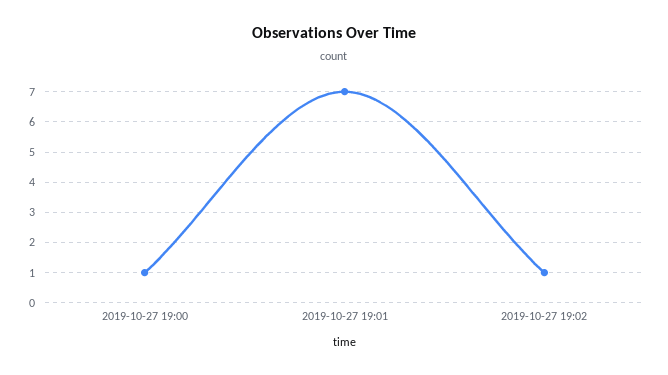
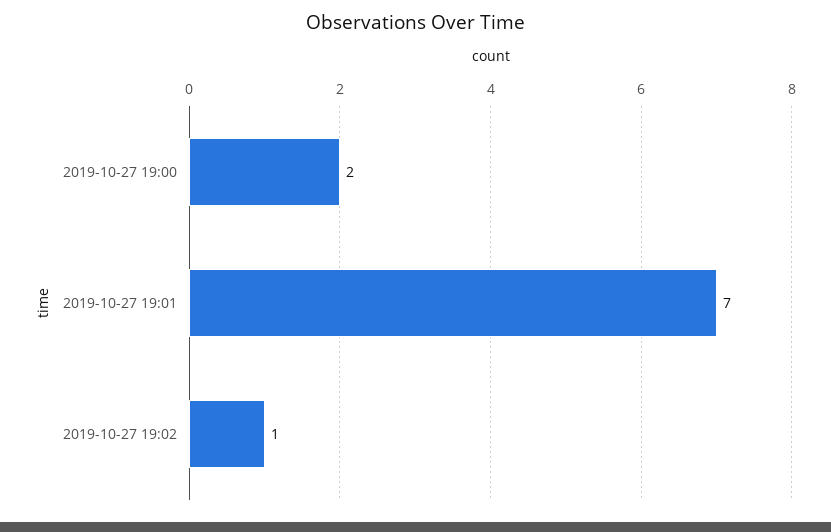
2019-10-27 19:00: 1 -> 2

